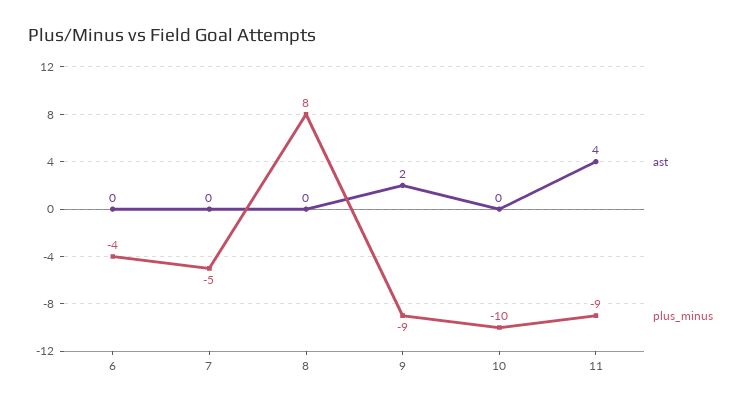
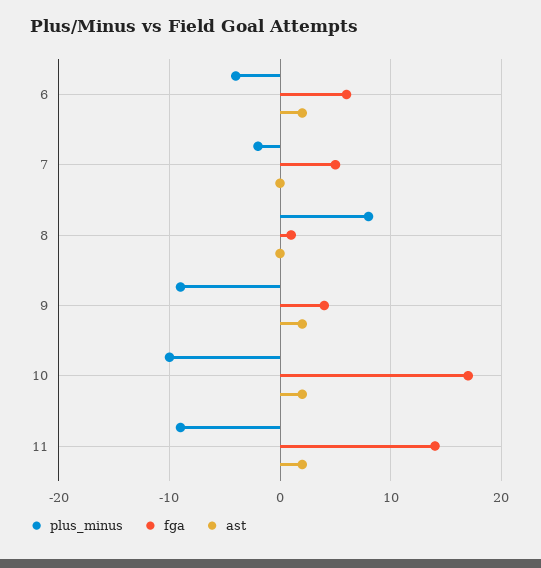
ast, 6: 0 -> 2
plus_minus, 7: -5 -> -2
ast, 10: 0 -> 2
ast, 11: 4 -> 2
fga, 6: none -> 6
fga, 7: none -> 5
fga, 8: none -> 1
fga, 9: none -> 4
fga, 10: none -> 17
fga, 11: none -> 14

